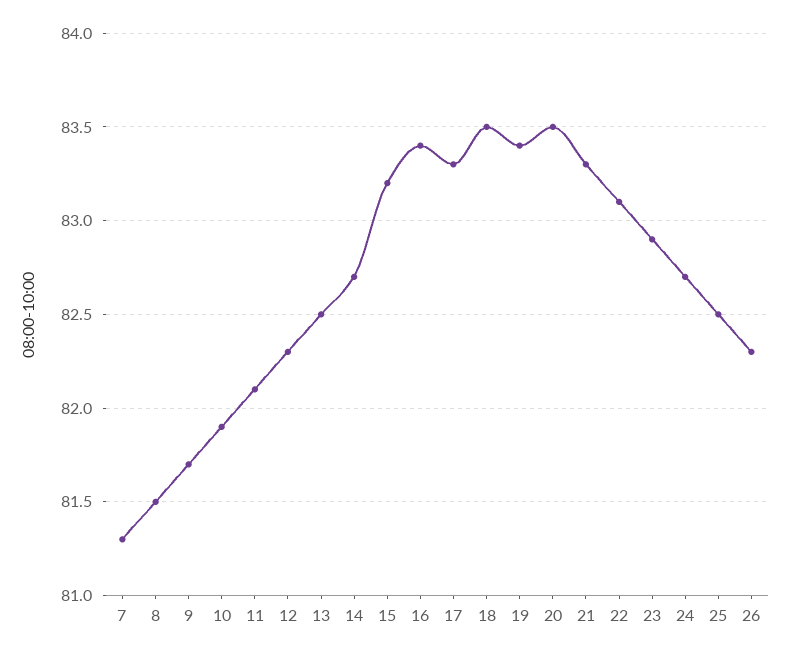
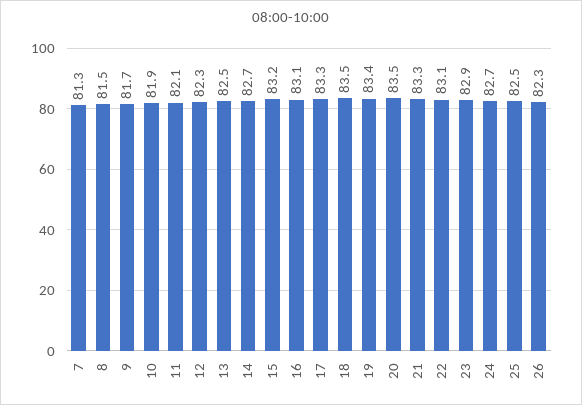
16: 83.4 -> 83.1

